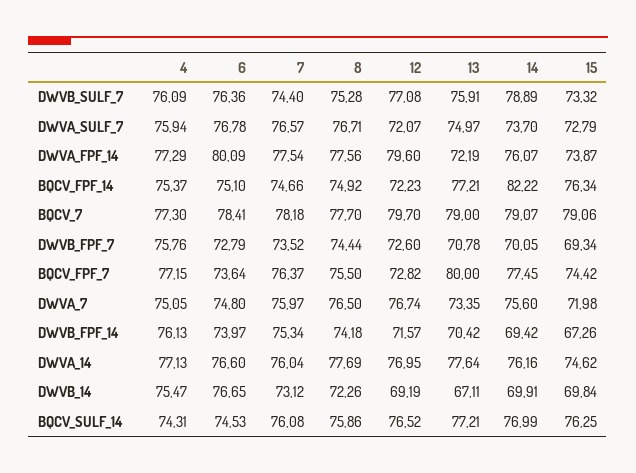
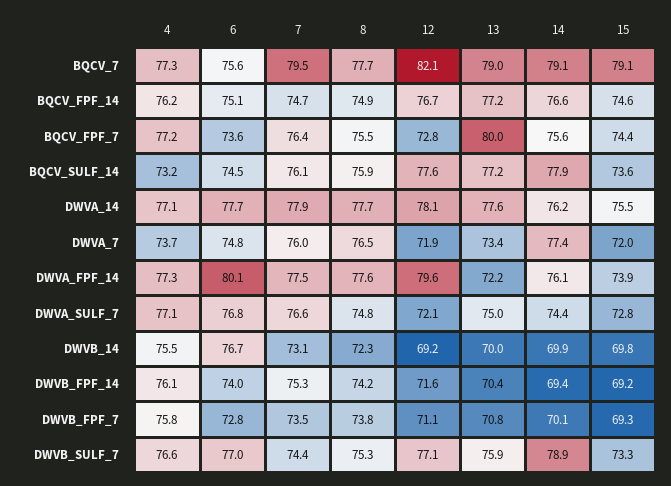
4, DWVB_SULF_7: 76.09 -> 76.6
6, DWVB_SULF_7: 76.36 -> 77
4, DWVA_SULF_7: 75.94 -> 77.1
8, DWVA_SULF_7: 76.71 -> 74.8
14, DWVA_SULF_7: 73.7 -> 74.4
4, BQCV_FPF_14: 75.37 -> 76.2
12, BQCV_FPF_14: 72.23 -> 76.7
14, BQCV_FPF_14: 82.22 -> 76.6
15, BQCV_FPF_14: 76.34 -> 74.6
6, BQCV_7: 78.41 -> 75.6
7, BQCV_7: 78.18 -> 79.5
12, BQCV_7: 79.7 -> 82.1
8, DWVB_FPF_7: 74.44 -> 73.8
12, DWVB_FPF_7: 72.6 -> 71.1
14, BQCV_FPF_7: 77.45 -> 75.6
4, DWVA_7: 75.05 -> 73.7
12, DWVA_7: 76.74 -> 71.9
14, DWVA_7: 75.6 -> 77.4
15, DWVB_FPF_14: 67.26 -> 69.2
6, DWVA_14: 76.6 -> 77.7
7, DWVA_14: 76.04 -> 77.9
12, DWVA_14: 76.95 -> 78.1
15, DWVA_14: 74.62 -> 75.5
13, DWVB_14: 67.11 -> 70
4, BQCV_SULF_14: 74.31 -> 73.2
12, BQCV_SULF_14: 76.52 -> 77.6
14, BQCV_SULF_14: 76.99 -> 77.9
15, BQCV_SULF_14: 76.25 -> 73.6

